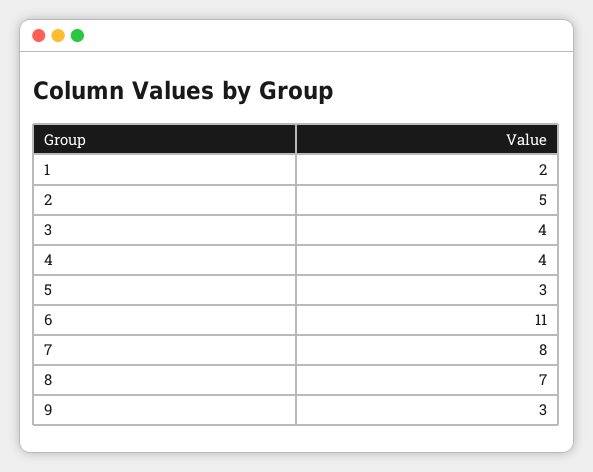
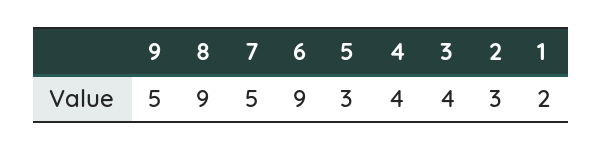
2: 5 -> 3
6: 11 -> 9
7: 8 -> 5
8: 7 -> 9
9: 3 -> 5

